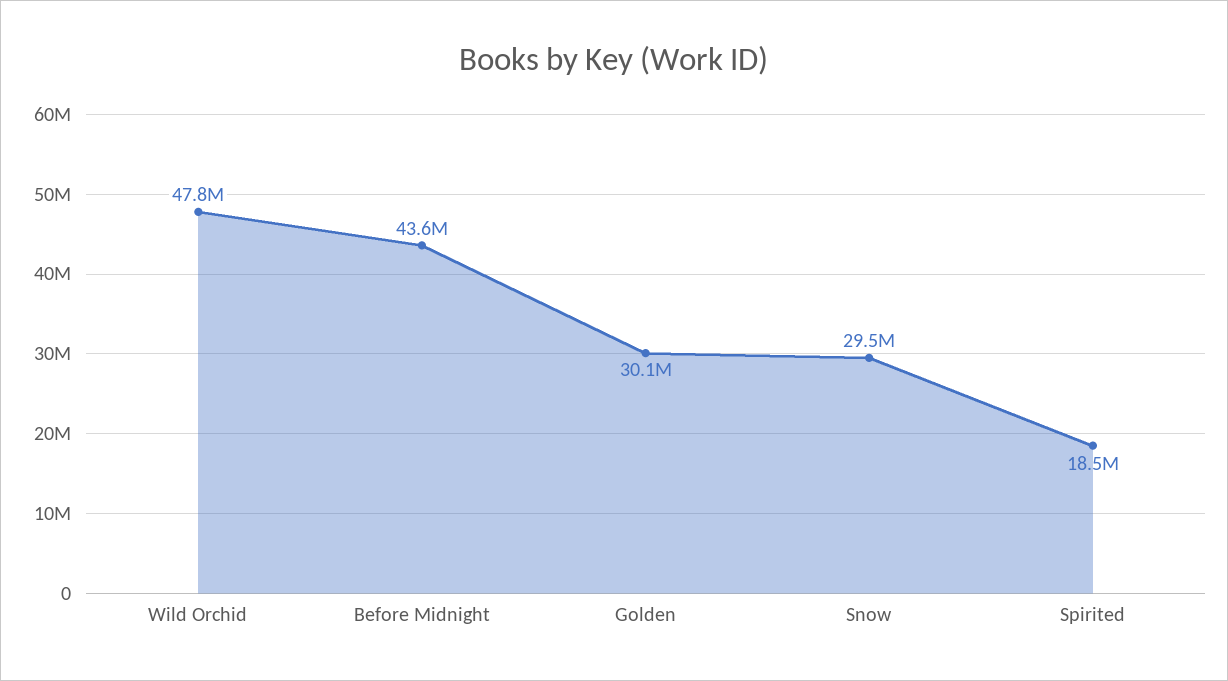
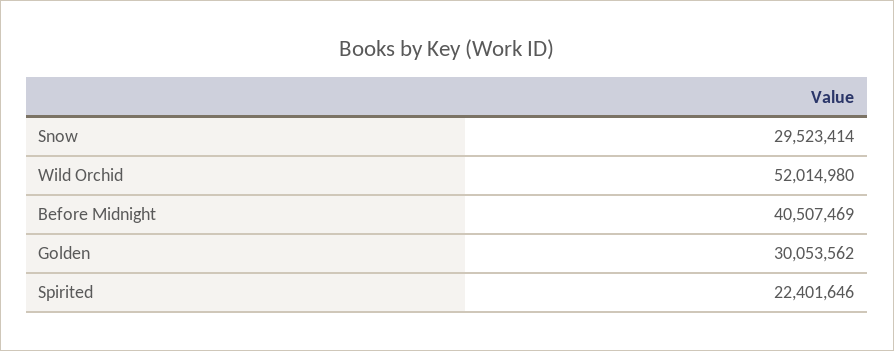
Wild Orchid: 47800000 -> 52014980
Before Midnight: 43600000 -> 40507469
Spirited: 18500000 -> 22401646

